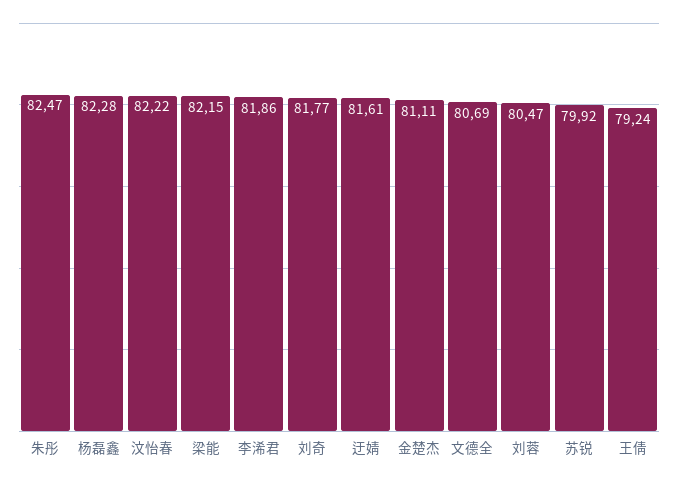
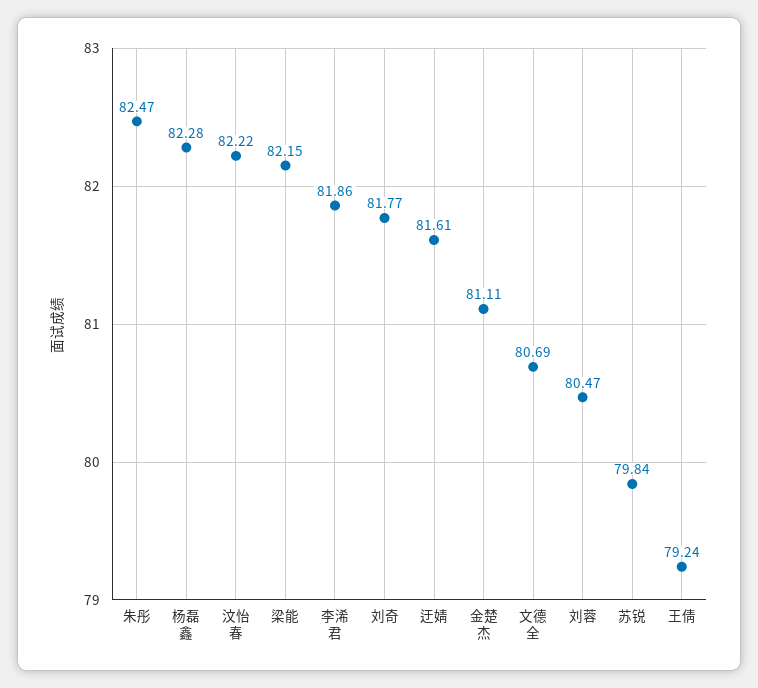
苏锐: 79.92 -> 79.84

